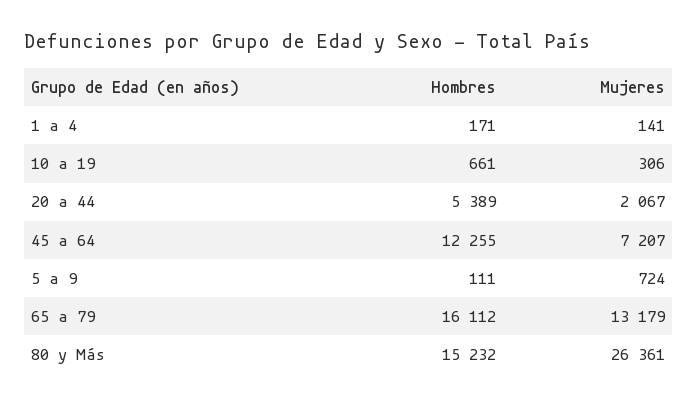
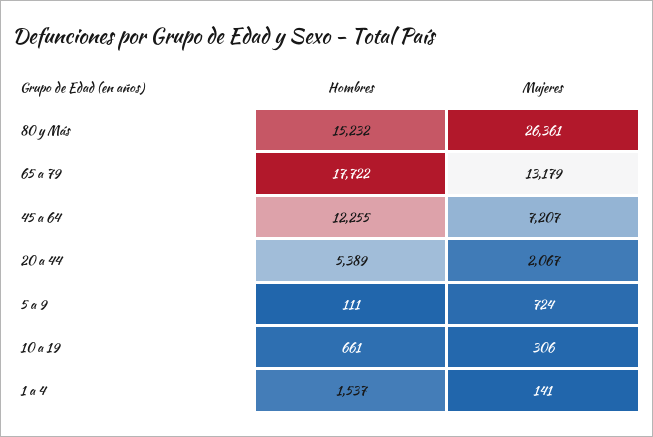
Hombres, 1 a 4: 171 -> 1537
Hombres, 65 a 79: 16112 -> 17722

